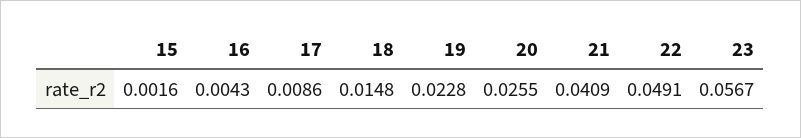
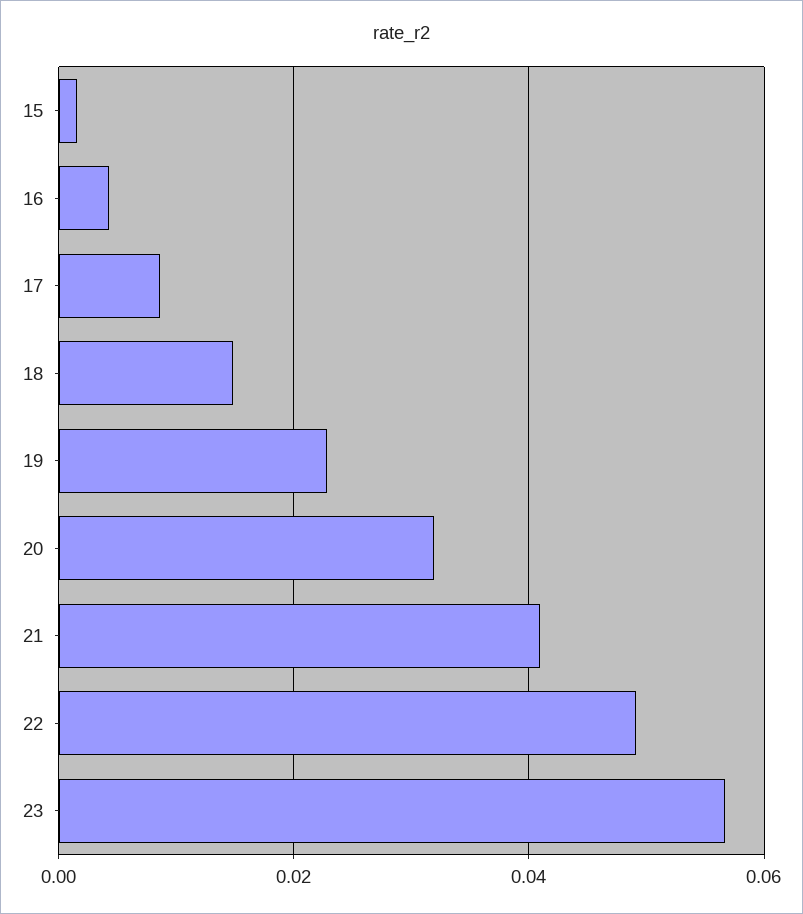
20: 0.0255 -> 0.032

